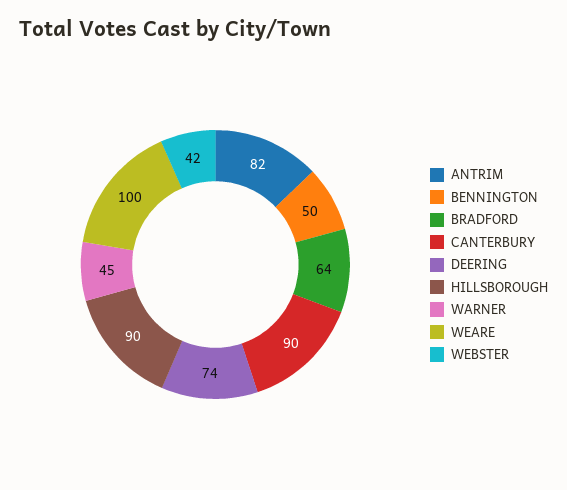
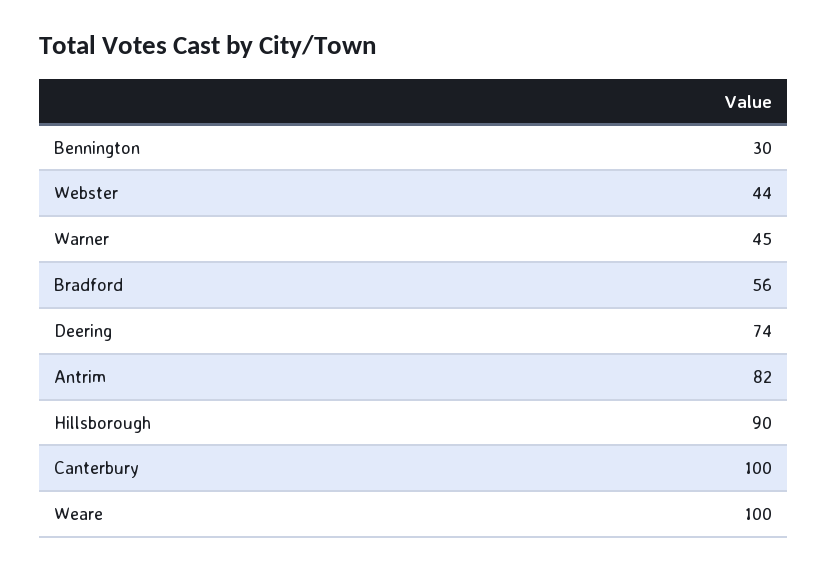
BENNINGTON: 50 -> 30
BRADFORD: 64 -> 56
CANTERBURY: 90 -> 100
WEBSTER: 42 -> 44

